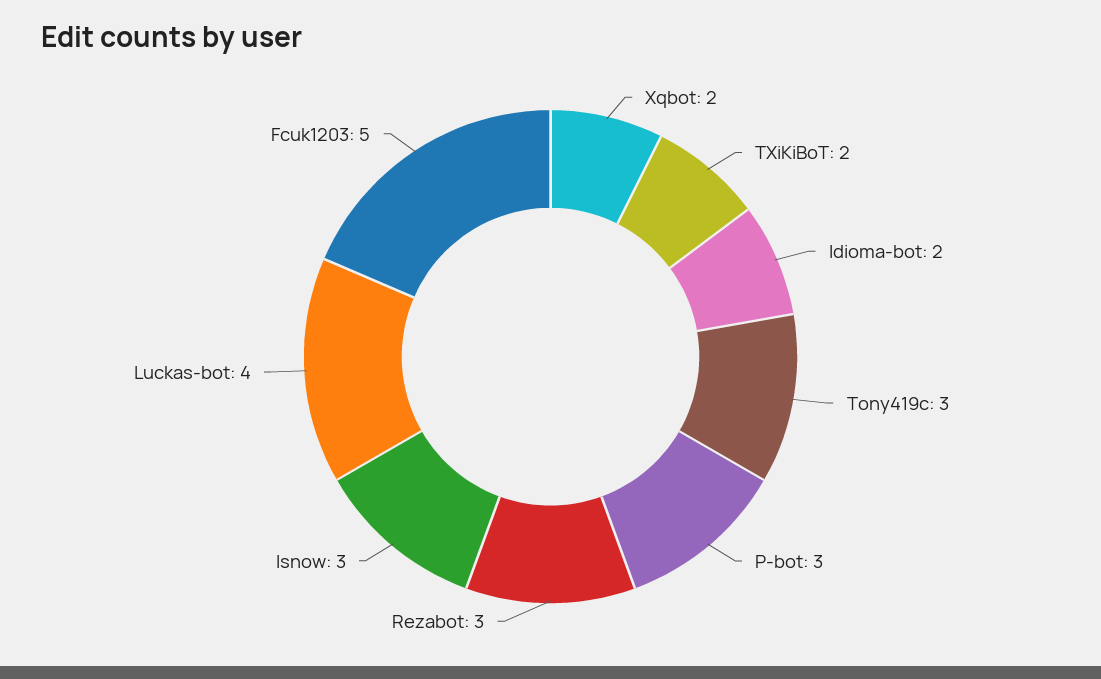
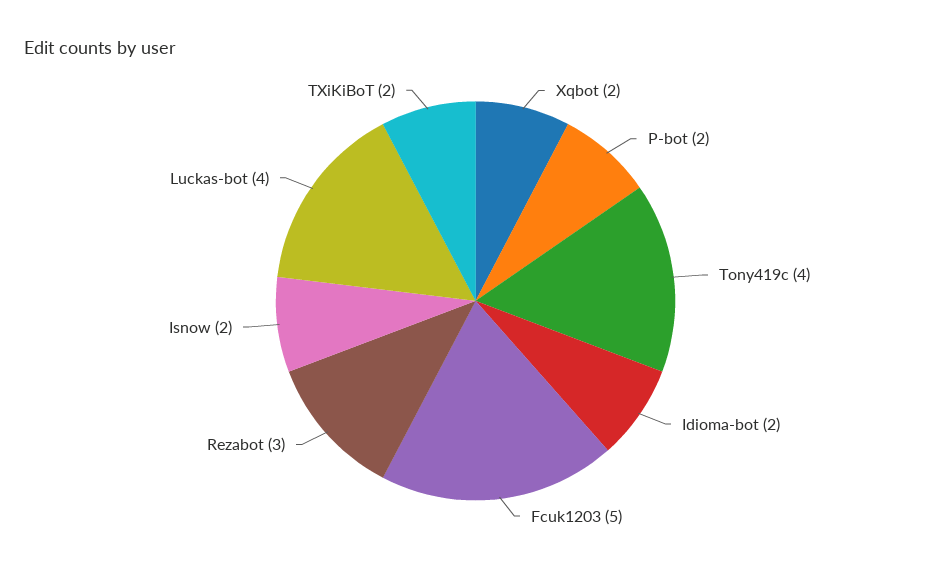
Tony419c: 3 -> 4
P-bot: 3 -> 2
Isnow: 3 -> 2

